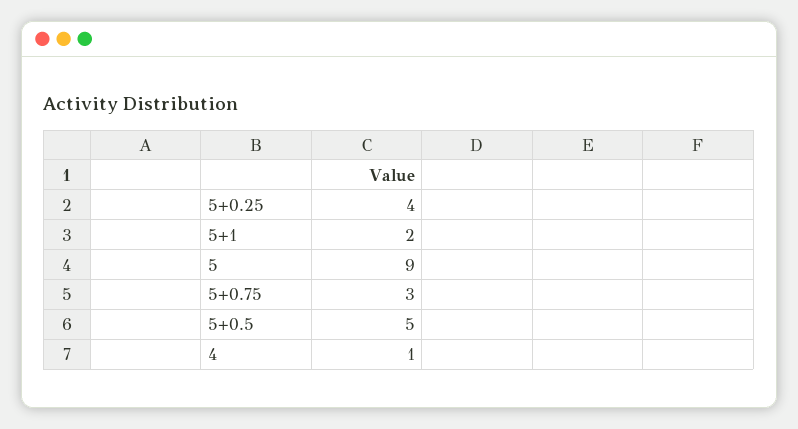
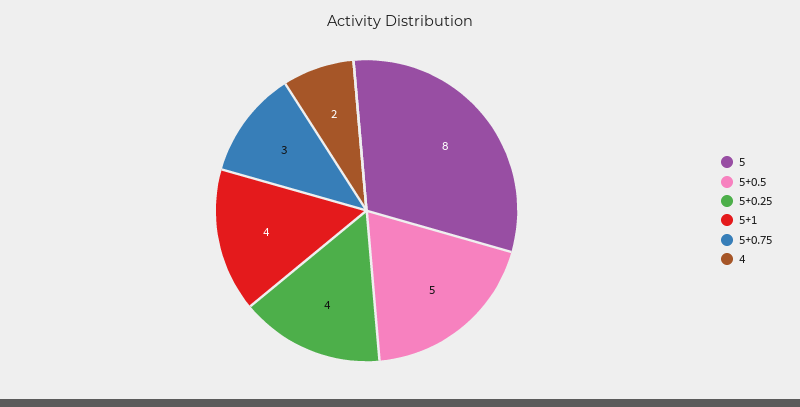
5+1: 2 -> 4
5: 9 -> 8
4: 1 -> 2

